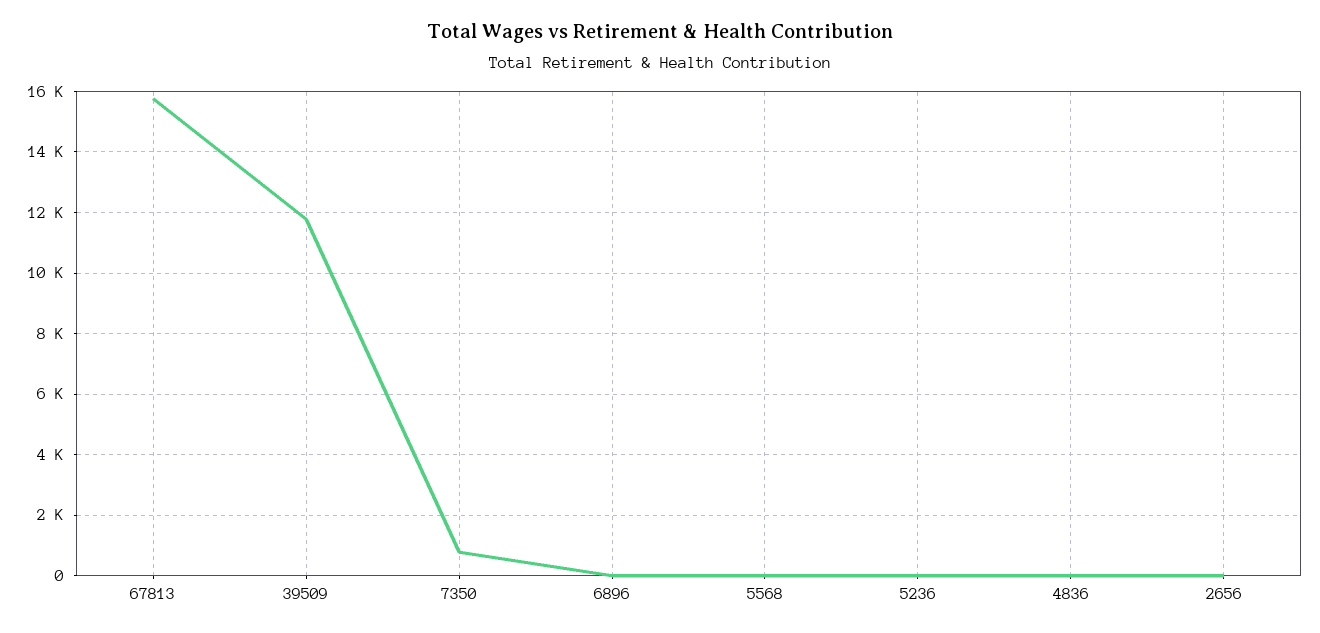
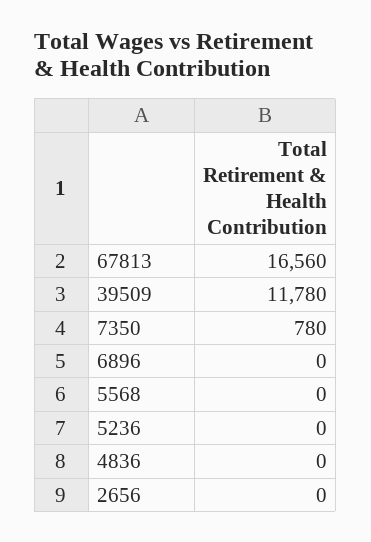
67813: 15800 -> 16560

